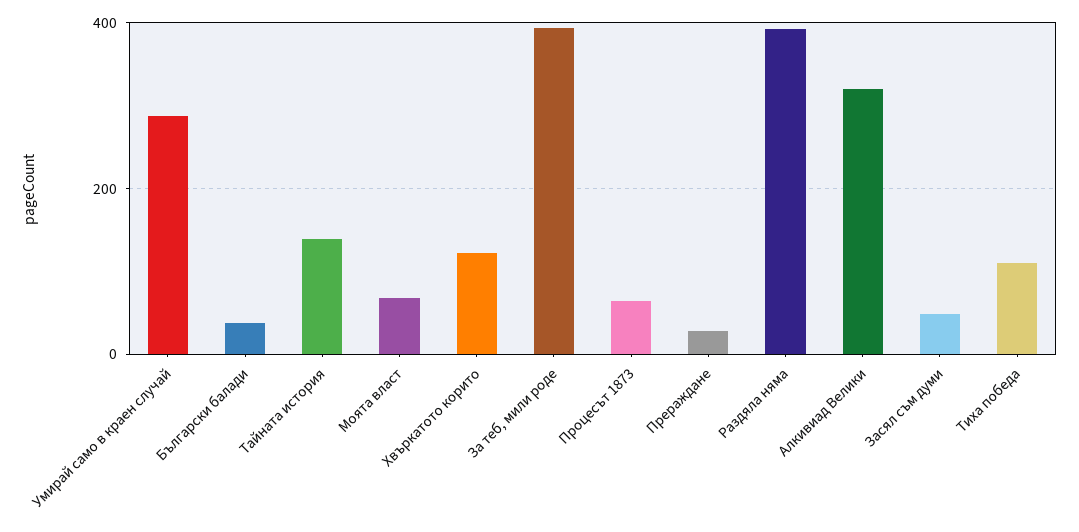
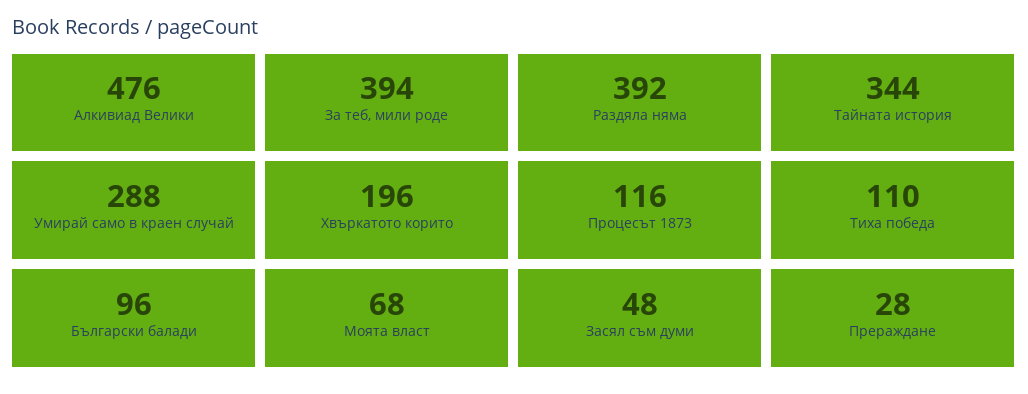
Български балади: 40 -> 96
Тайната история: 140 -> 344
Хвъркатото корито: 120 -> 196
Процесът 1873: 60 -> 116
Алкивиад Велики: 320 -> 476

